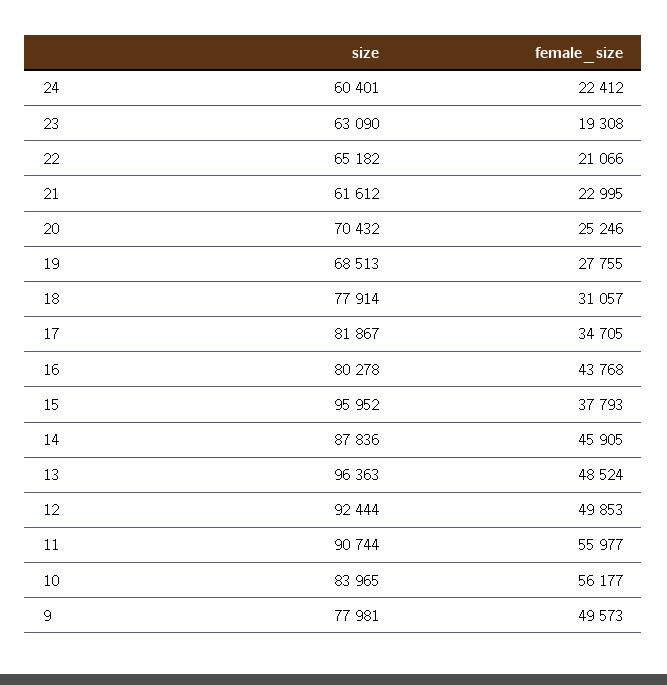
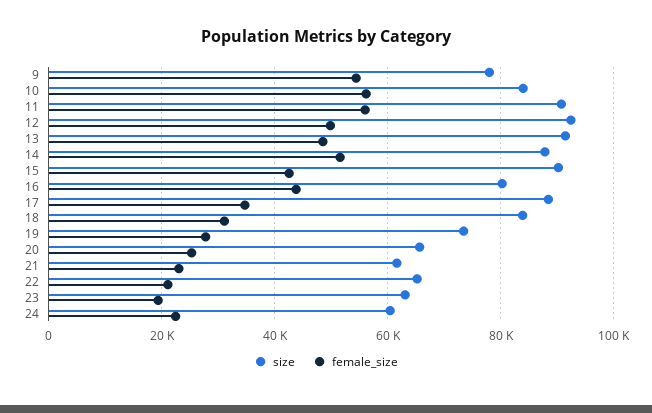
size, 20: 70432 -> 66000
size, 19: 68513 -> 74000
size, 18: 77914 -> 84000
size, 17: 81867 -> 88000
size, 15: 95952 -> 90000
female_size, 15: 37793 -> 42000
female_size, 14: 45905 -> 52000
size, 13: 96363 -> 92000
female_size, 9: 49573 -> 54000

